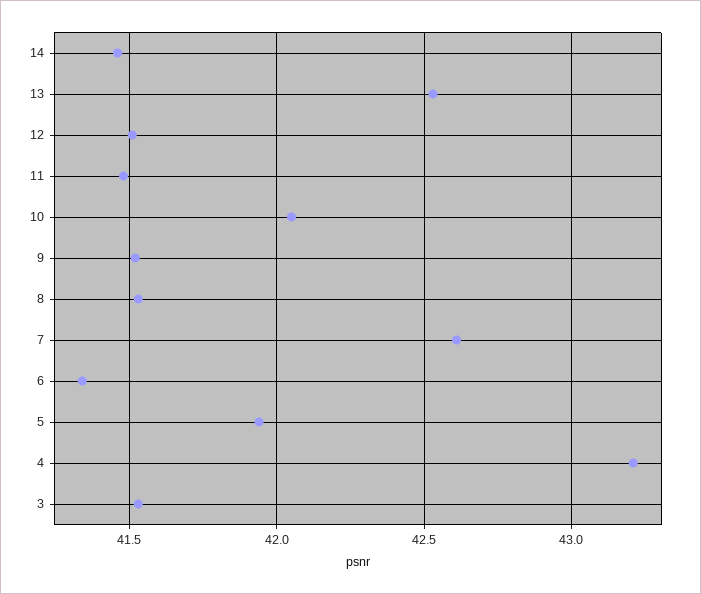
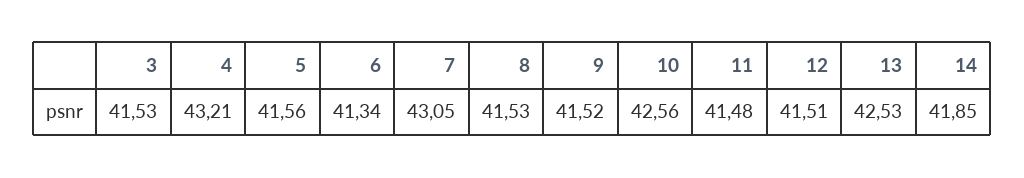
14: 41.45 -> 41.85
10: 42.05 -> 42.56
7: 42.6 -> 43.05
5: 41.95 -> 41.56

